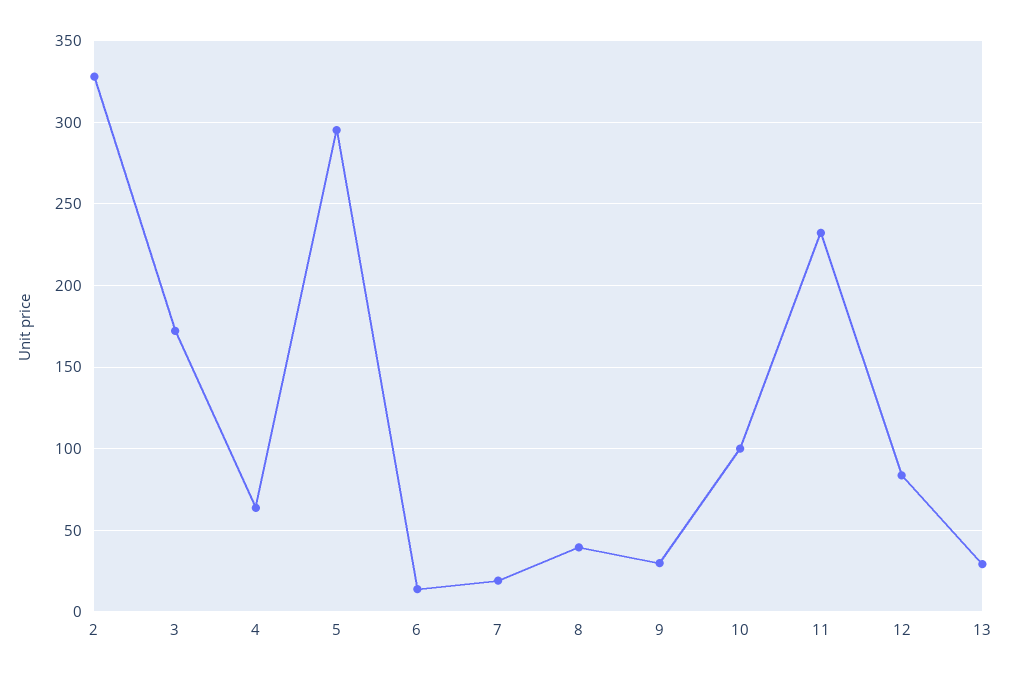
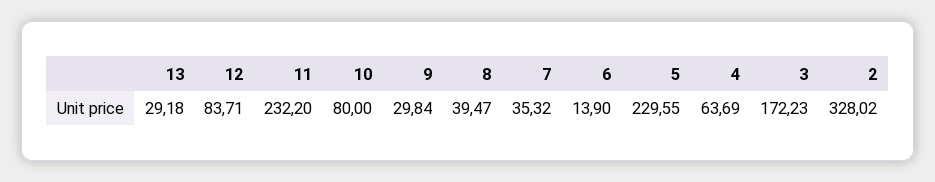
5: 295 -> 229.55
7: 20 -> 35.32
10: 100 -> 80

